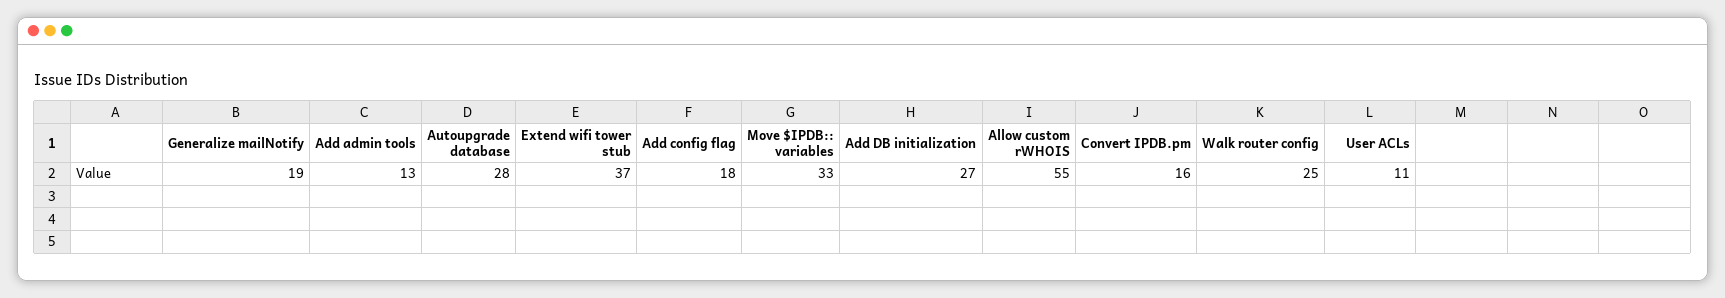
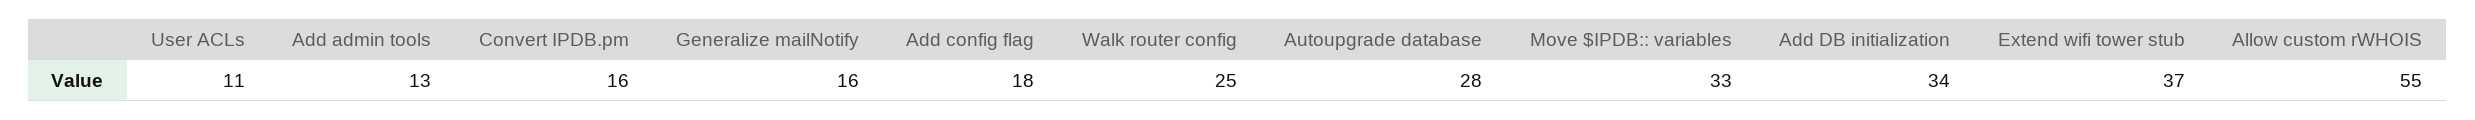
Generalize mailNotify: 19 -> 16
Add DB initialization: 27 -> 34

